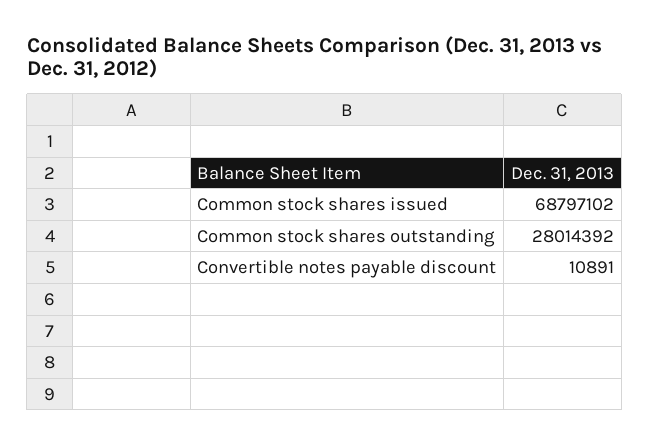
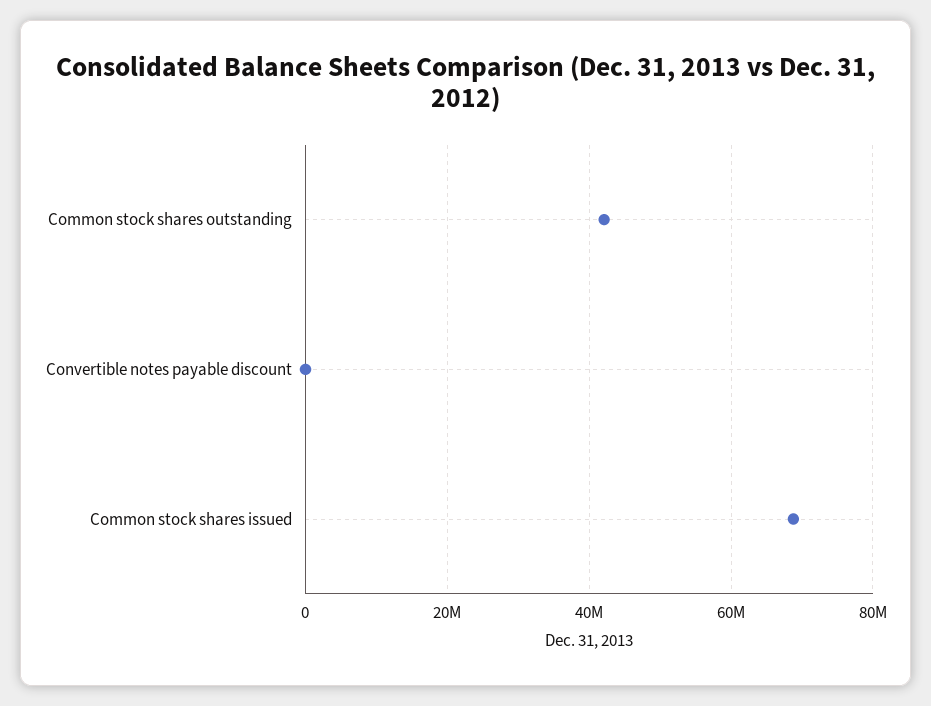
Common stock shares outstanding: 28014392 -> 42000000

